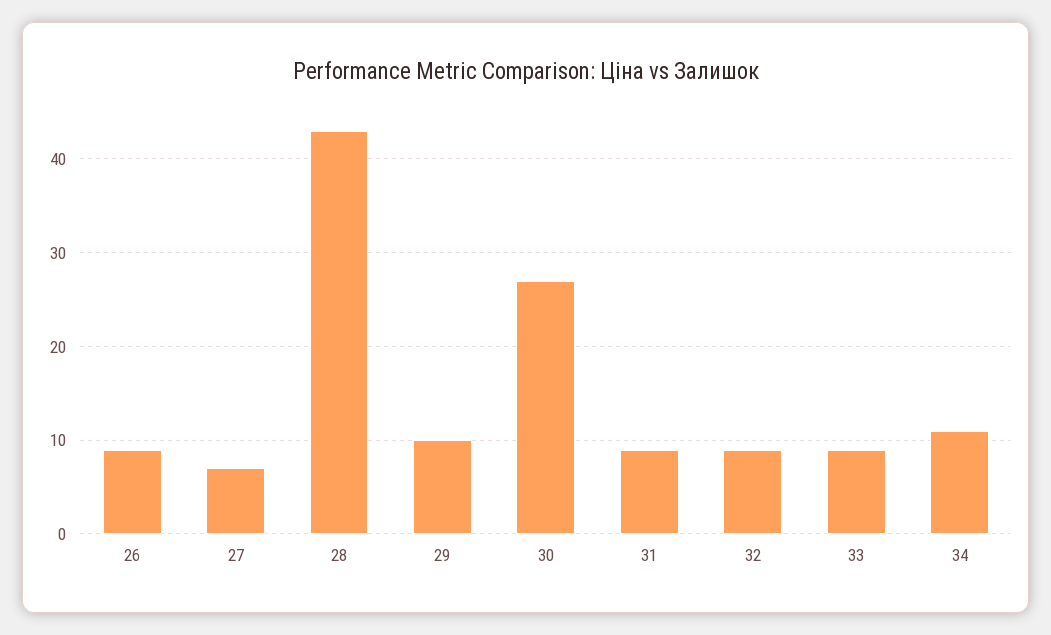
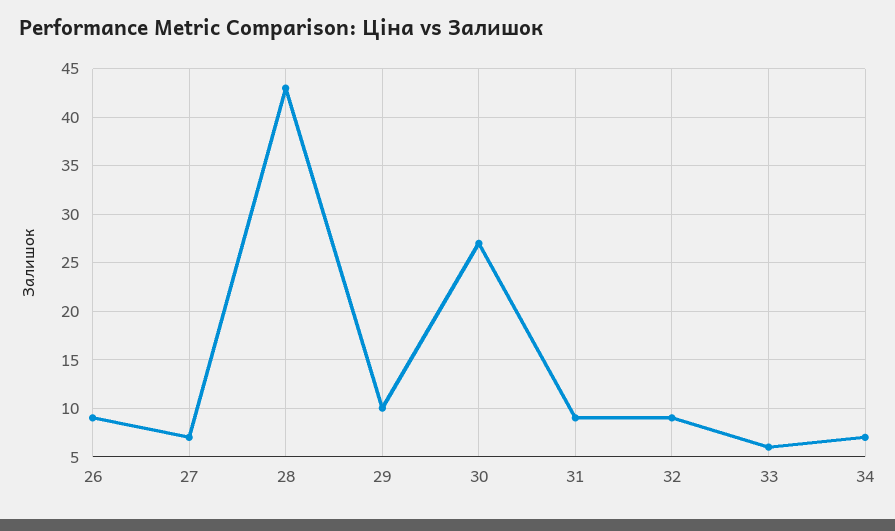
33: 9 -> 6
34: 11 -> 7

